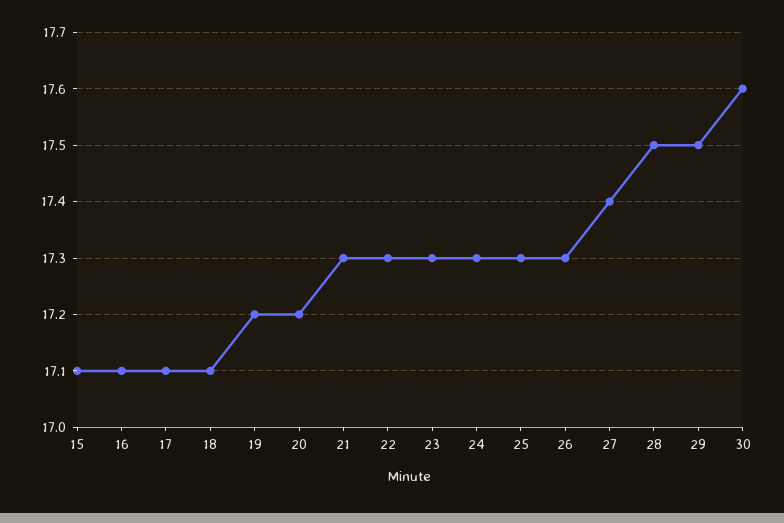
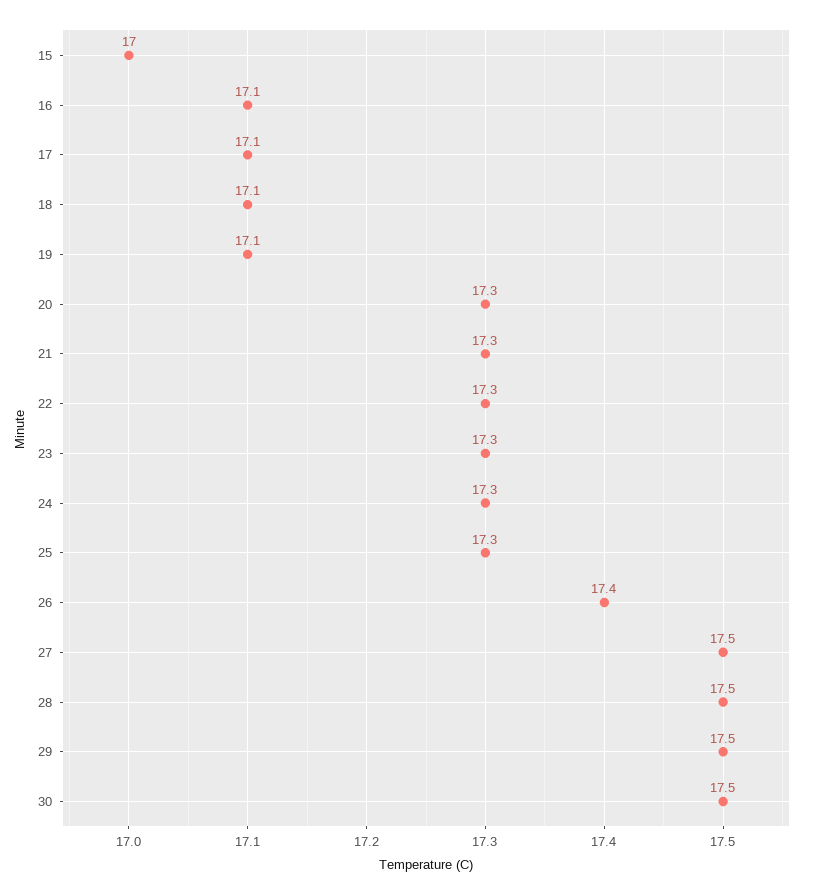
15: 17.1 -> 17
19: 17.2 -> 17.1
20: 17.2 -> 17.3
26: 17.3 -> 17.4
27: 17.4 -> 17.5
30: 17.6 -> 17.5

